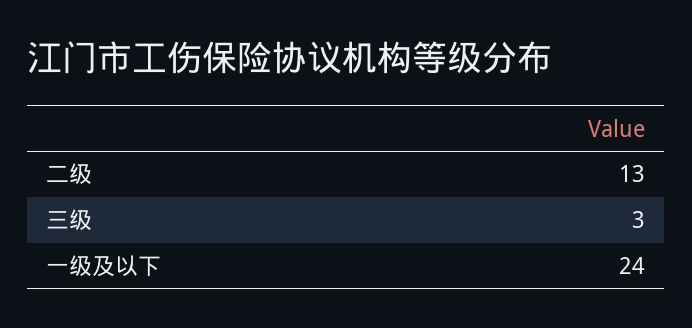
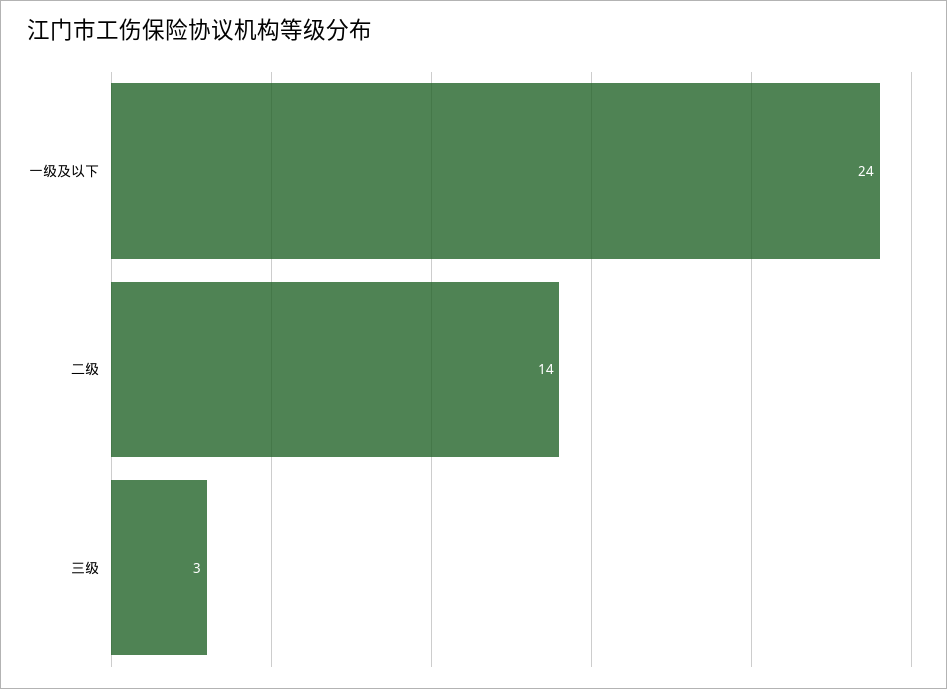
二级: 13 -> 14

